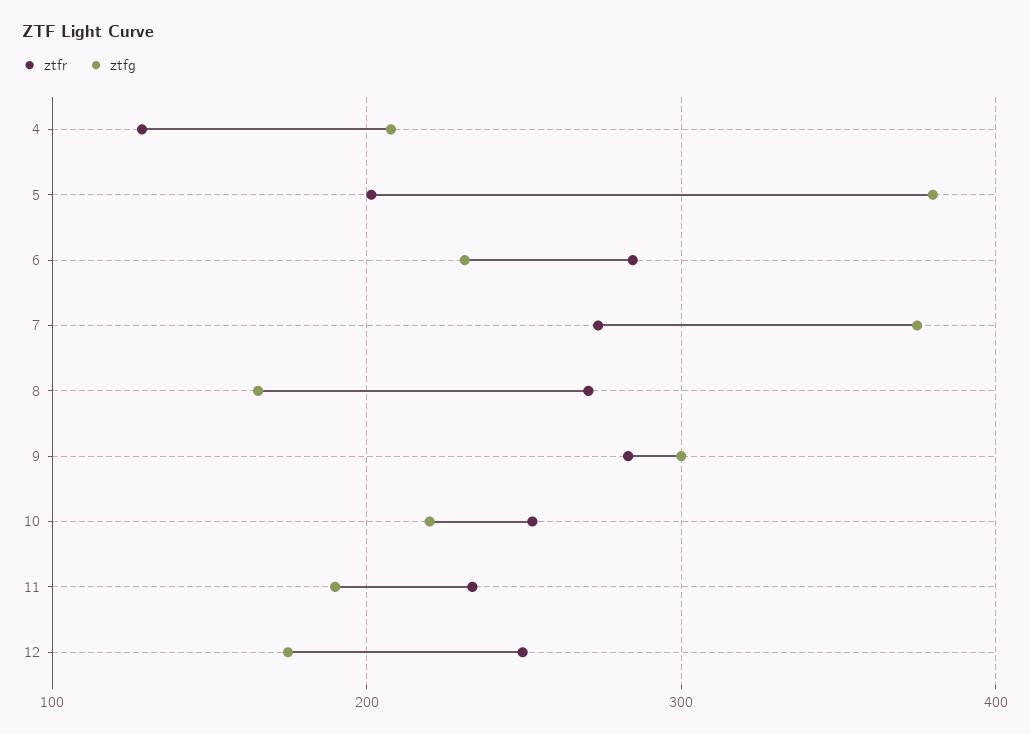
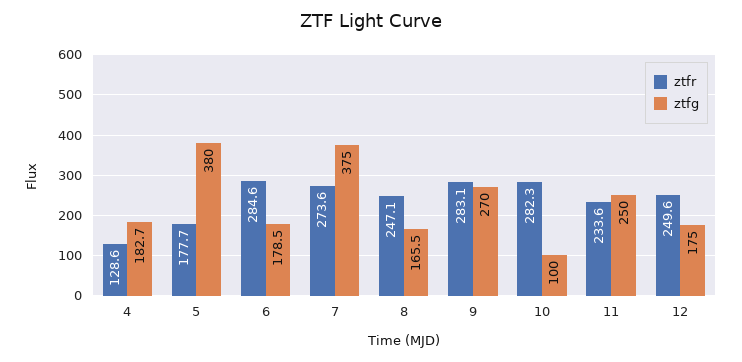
ztfg, 4: 210 -> 182.7
ztfr, 5: 200 -> 177.7
ztfg, 6: 230 -> 178.5
ztfr, 8: 270 -> 247.1
ztfg, 9: 300 -> 270
ztfr, 10: 250 -> 282.3
ztfg, 10: 220 -> 100
ztfg, 11: 190 -> 250

